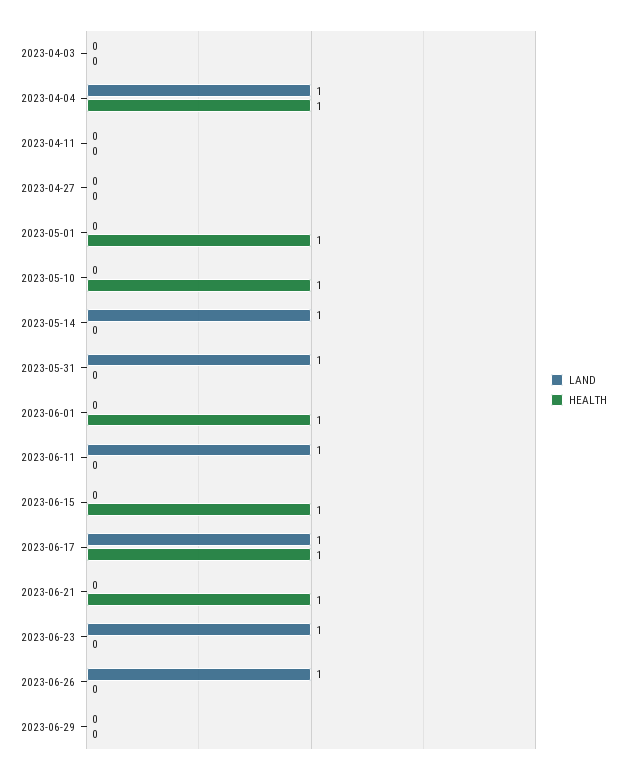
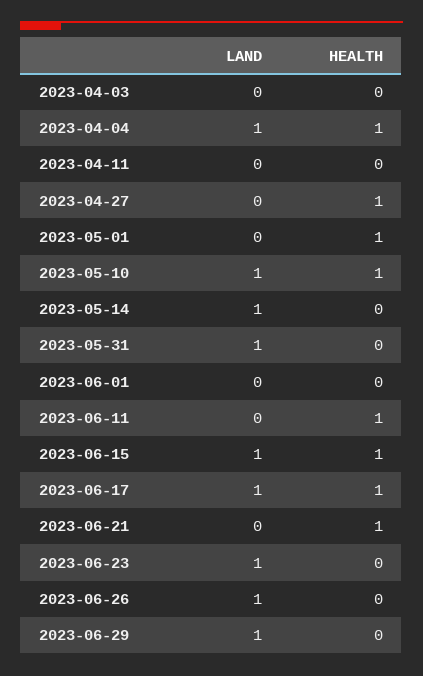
HEALTH, 2023-04-27: 0 -> 1
LAND, 2023-05-10: 0 -> 1
HEALTH, 2023-06-01: 1 -> 0
LAND, 2023-06-11: 1 -> 0
HEALTH, 2023-06-11: 0 -> 1
LAND, 2023-06-15: 0 -> 1
LAND, 2023-06-29: 0 -> 1

